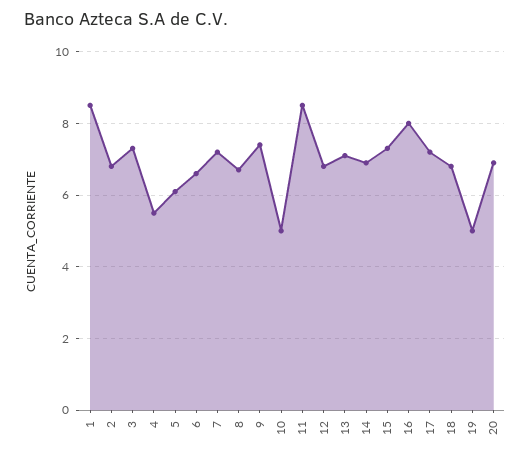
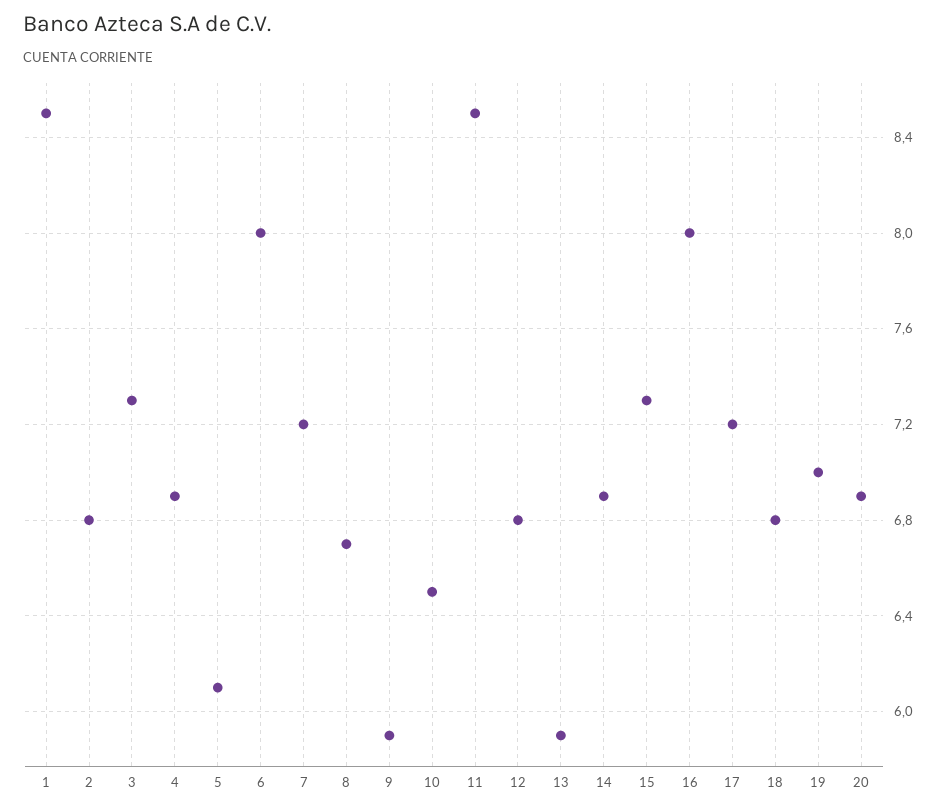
4: 5.5 -> 6.9
6: 6.5 -> 8
9: 7.5 -> 5.9
10: 5 -> 6.5
13: 7 -> 5.9
19: 5 -> 7

